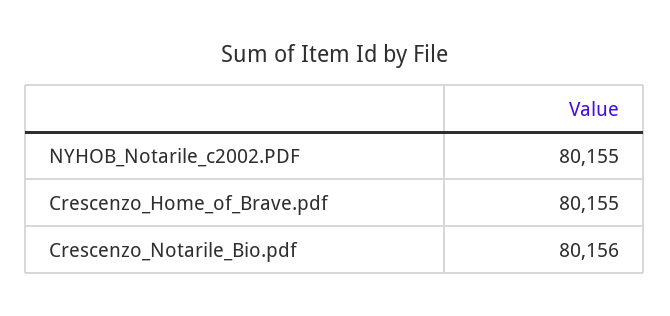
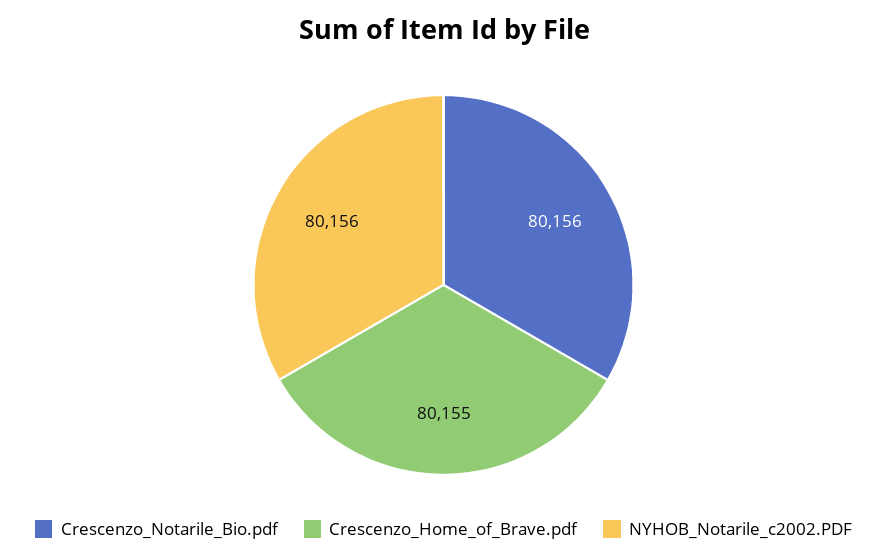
NYHOB_Notarile_c2002.PDF: 80155 -> 80156

